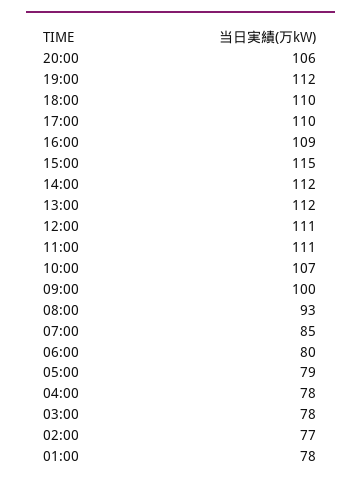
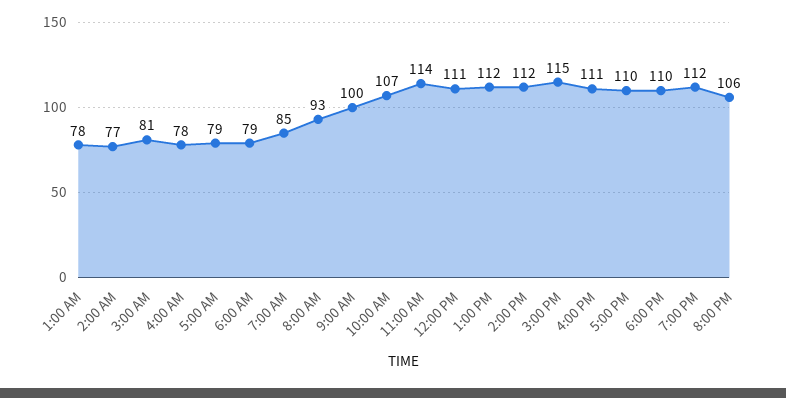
16:00: 109 -> 111
11:00: 111 -> 114
06:00: 80 -> 79
03:00: 78 -> 81

